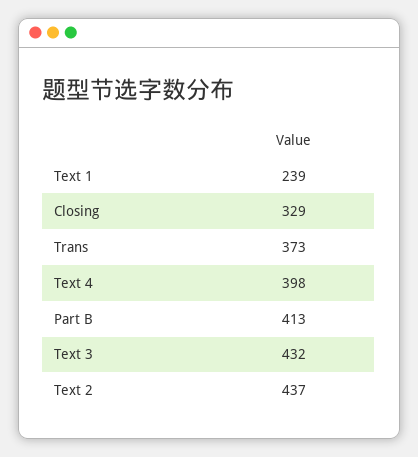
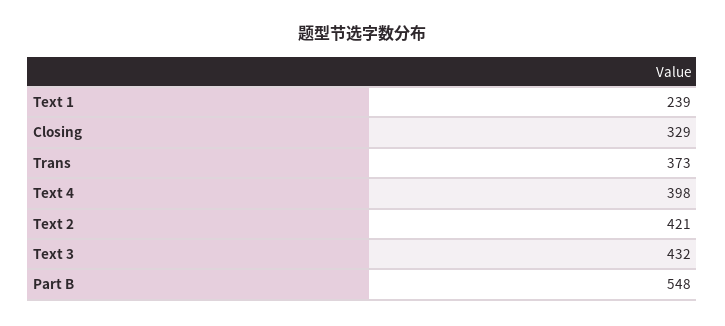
Part B: 413 -> 548
Text 2: 437 -> 421

